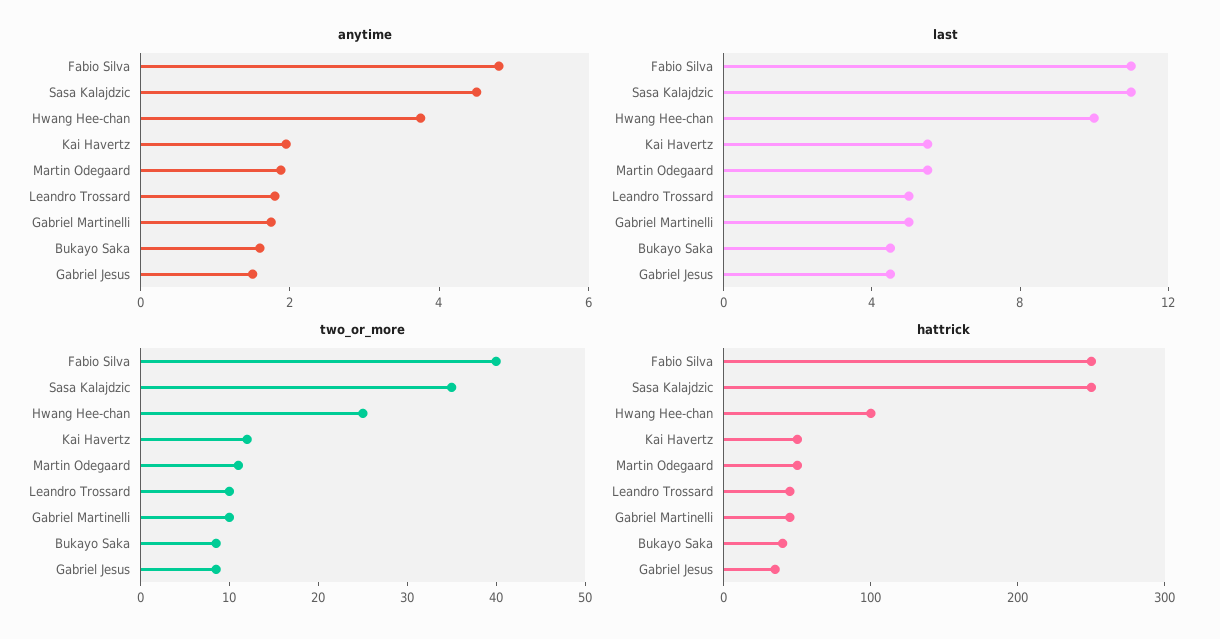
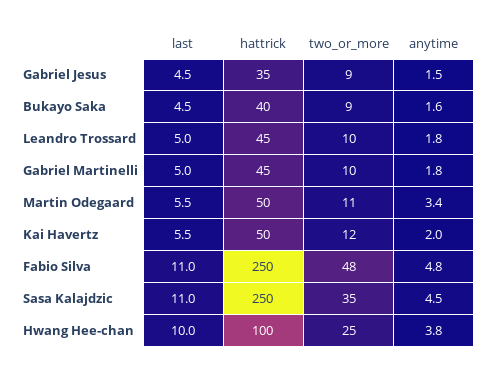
anytime, Martin Odegaard: 2 -> 3.4
two_or_more, Fabio Silva: 40 -> 48

